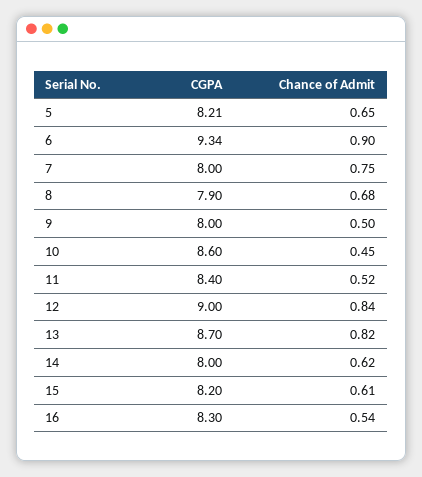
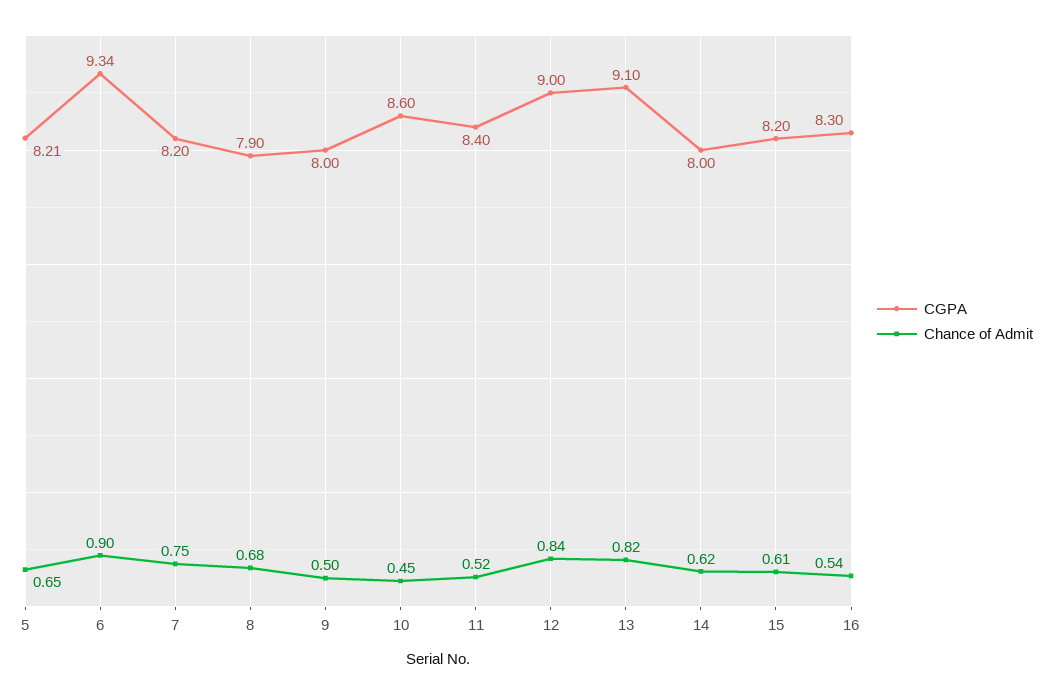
CGPA, 7: 8 -> 8.2
CGPA, 13: 8.7 -> 9.1

